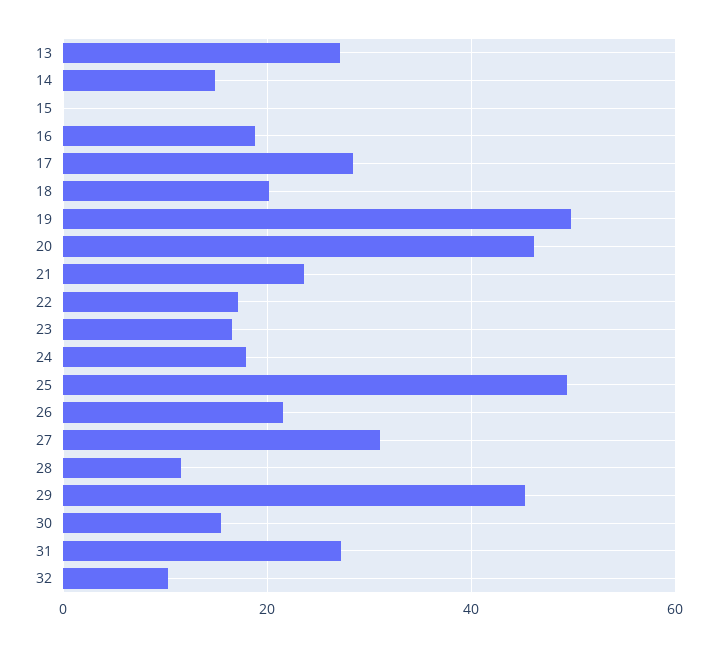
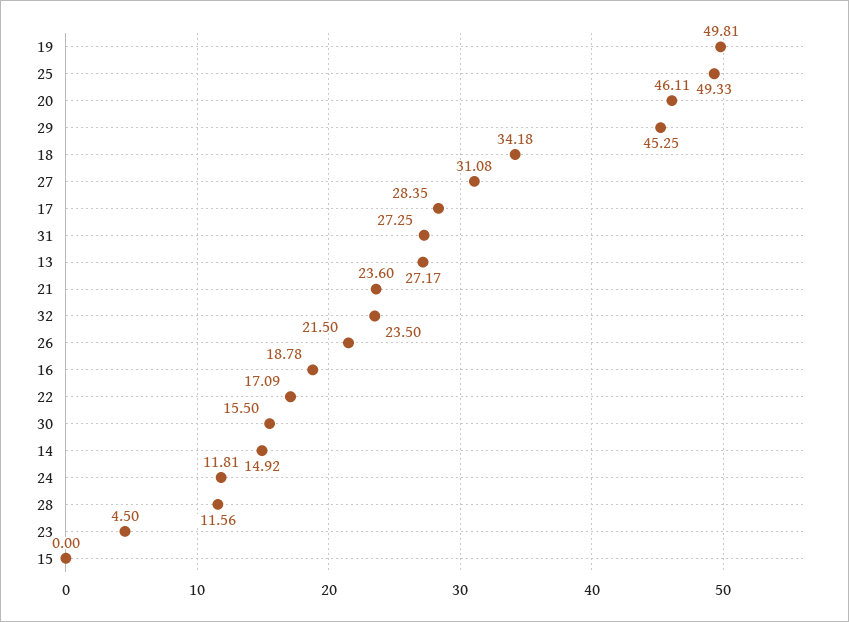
18: 20 -> 34.18
23: 16 -> 4.5
24: 18 -> 11.81
32: 10 -> 23.5

